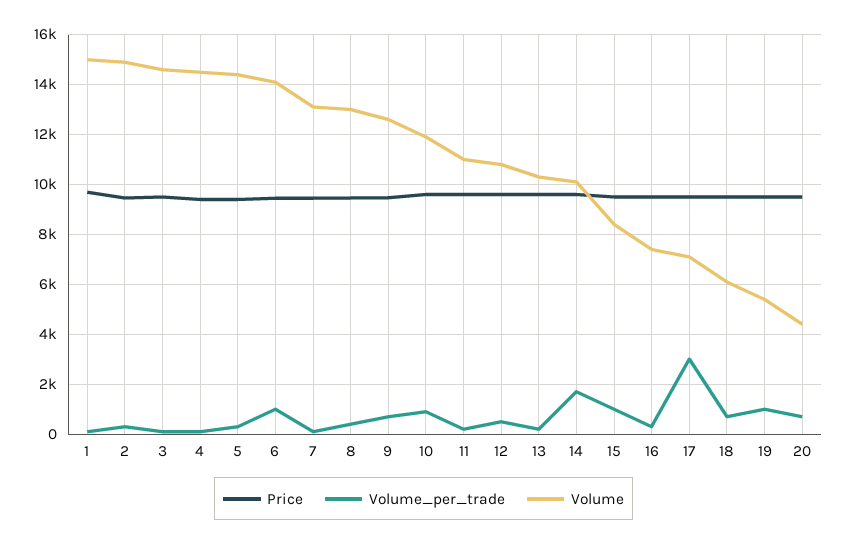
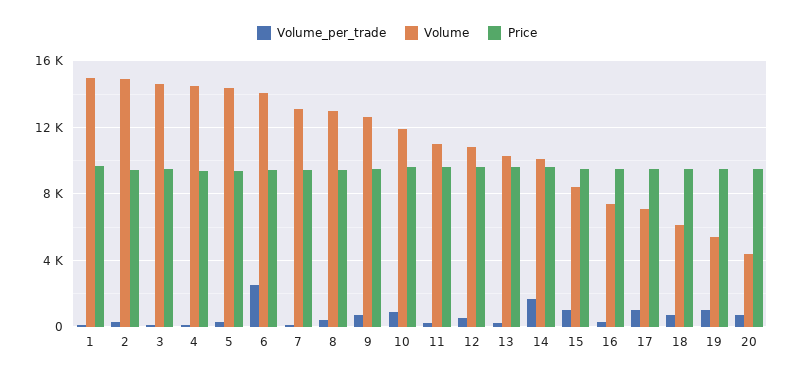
Volume_per_trade, 6: 1000 -> 2500
Volume_per_trade, 17: 3000 -> 1000

